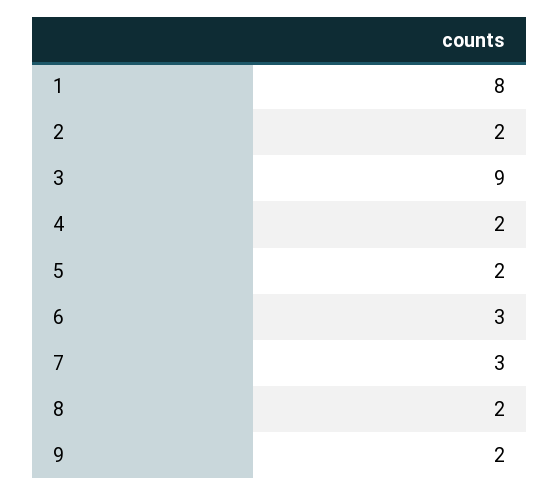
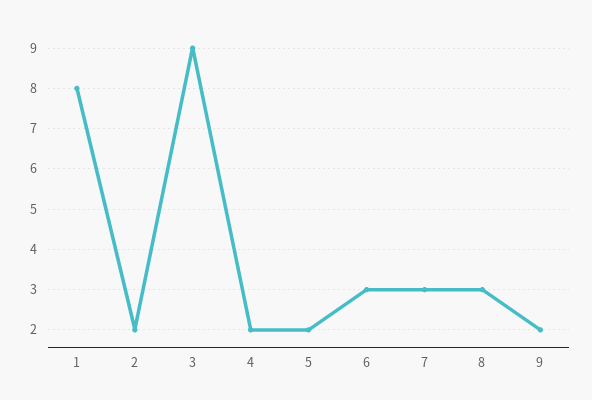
8: 2 -> 3

